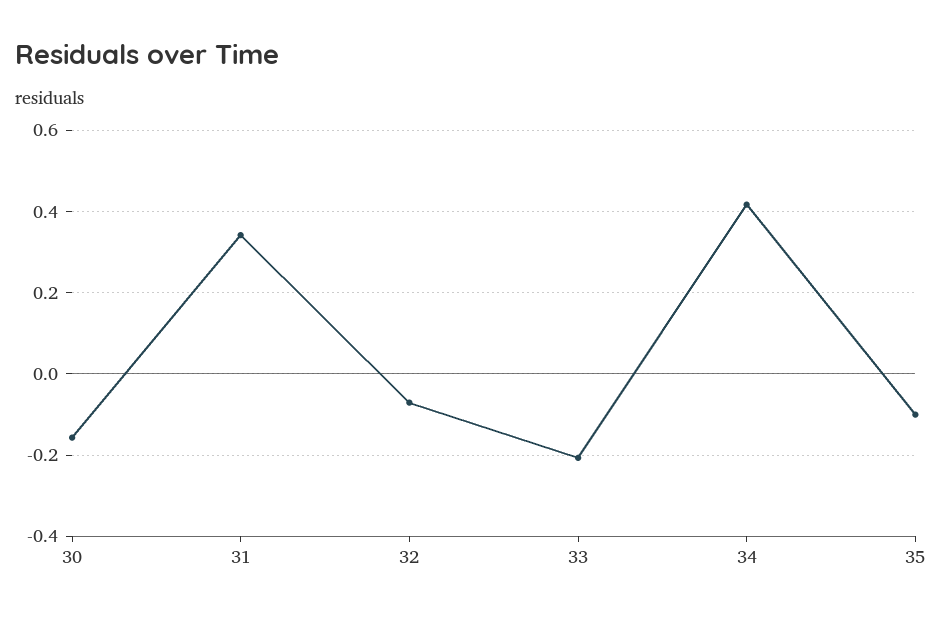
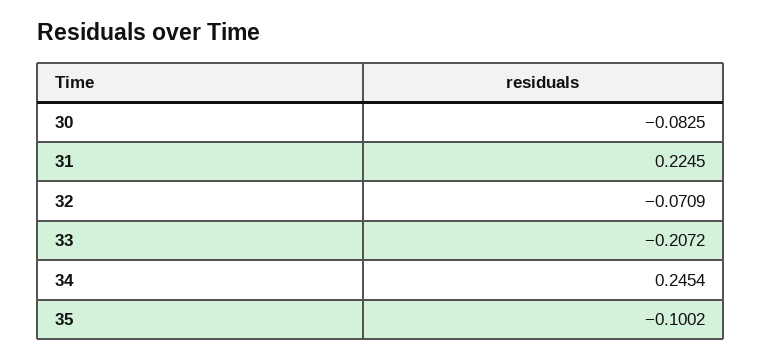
30: -0.16 -> -0.0825
31: 0.34 -> 0.2245
34: 0.42 -> 0.2454

